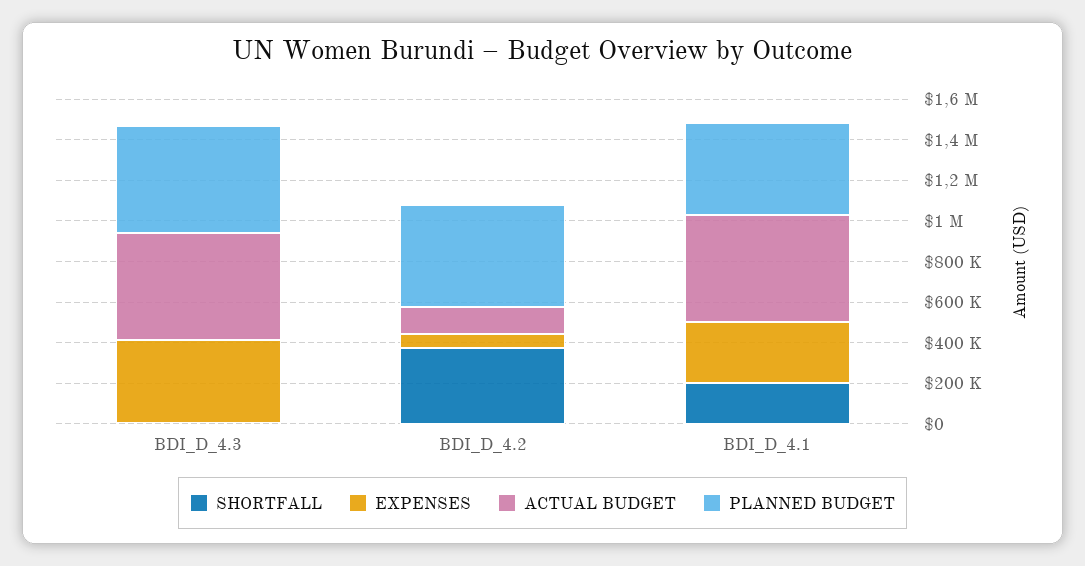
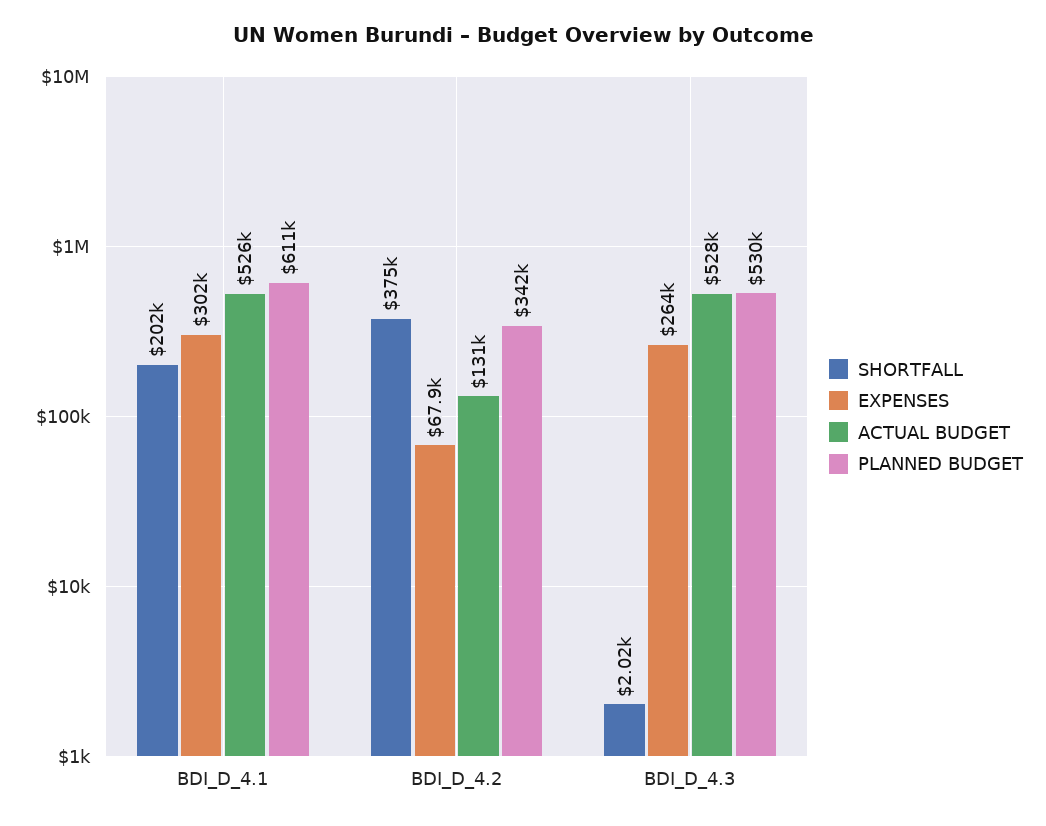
EXPENSES, BDI_D_4.3: 400000 -> 264000
PLANNED BUDGET, BDI_D_4.2: 500000 -> 342000
PLANNED BUDGET, BDI_D_4.1: 450000 -> 611000

